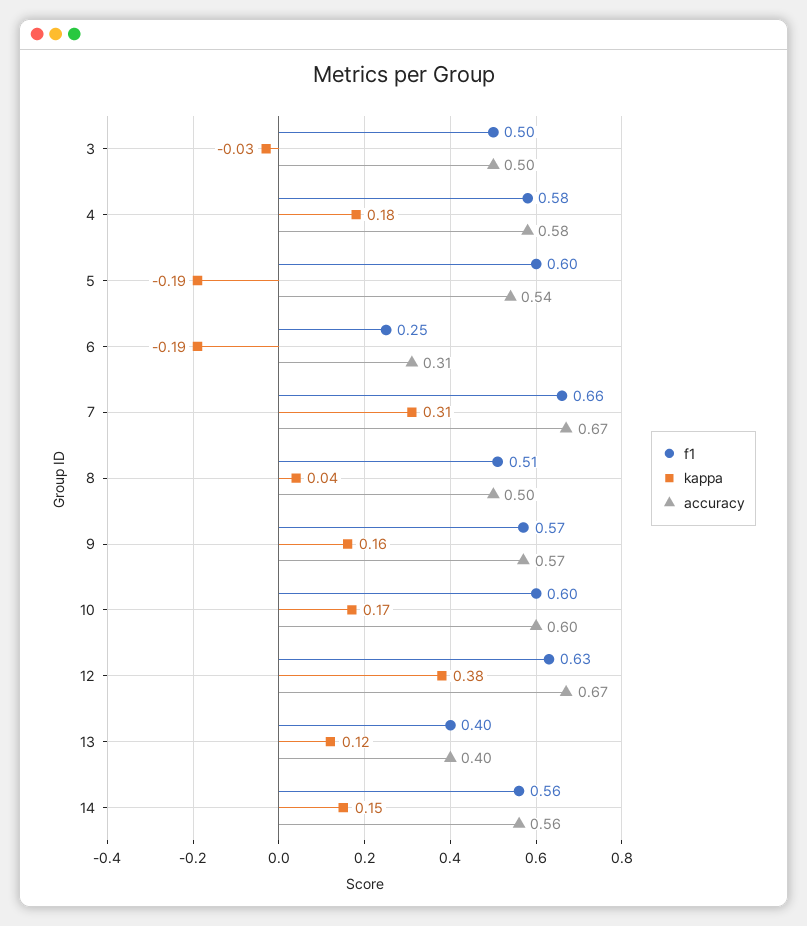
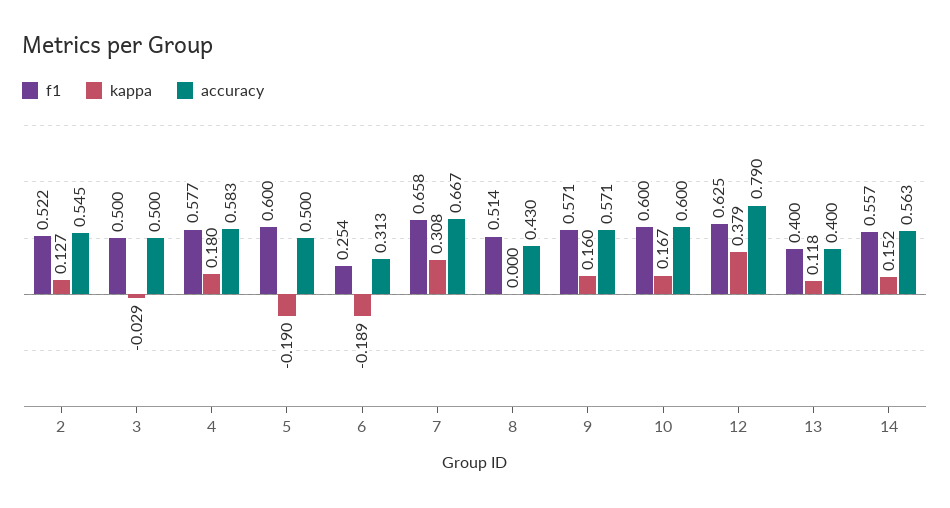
accuracy, 5: 0.54 -> 0.5
kappa, 8: 0.04 -> 0
accuracy, 8: 0.5 -> 0.43
accuracy, 12: 0.67 -> 0.79
f1, 2: none -> 0.522
kappa, 2: none -> 0.127
accuracy, 2: none -> 0.545

